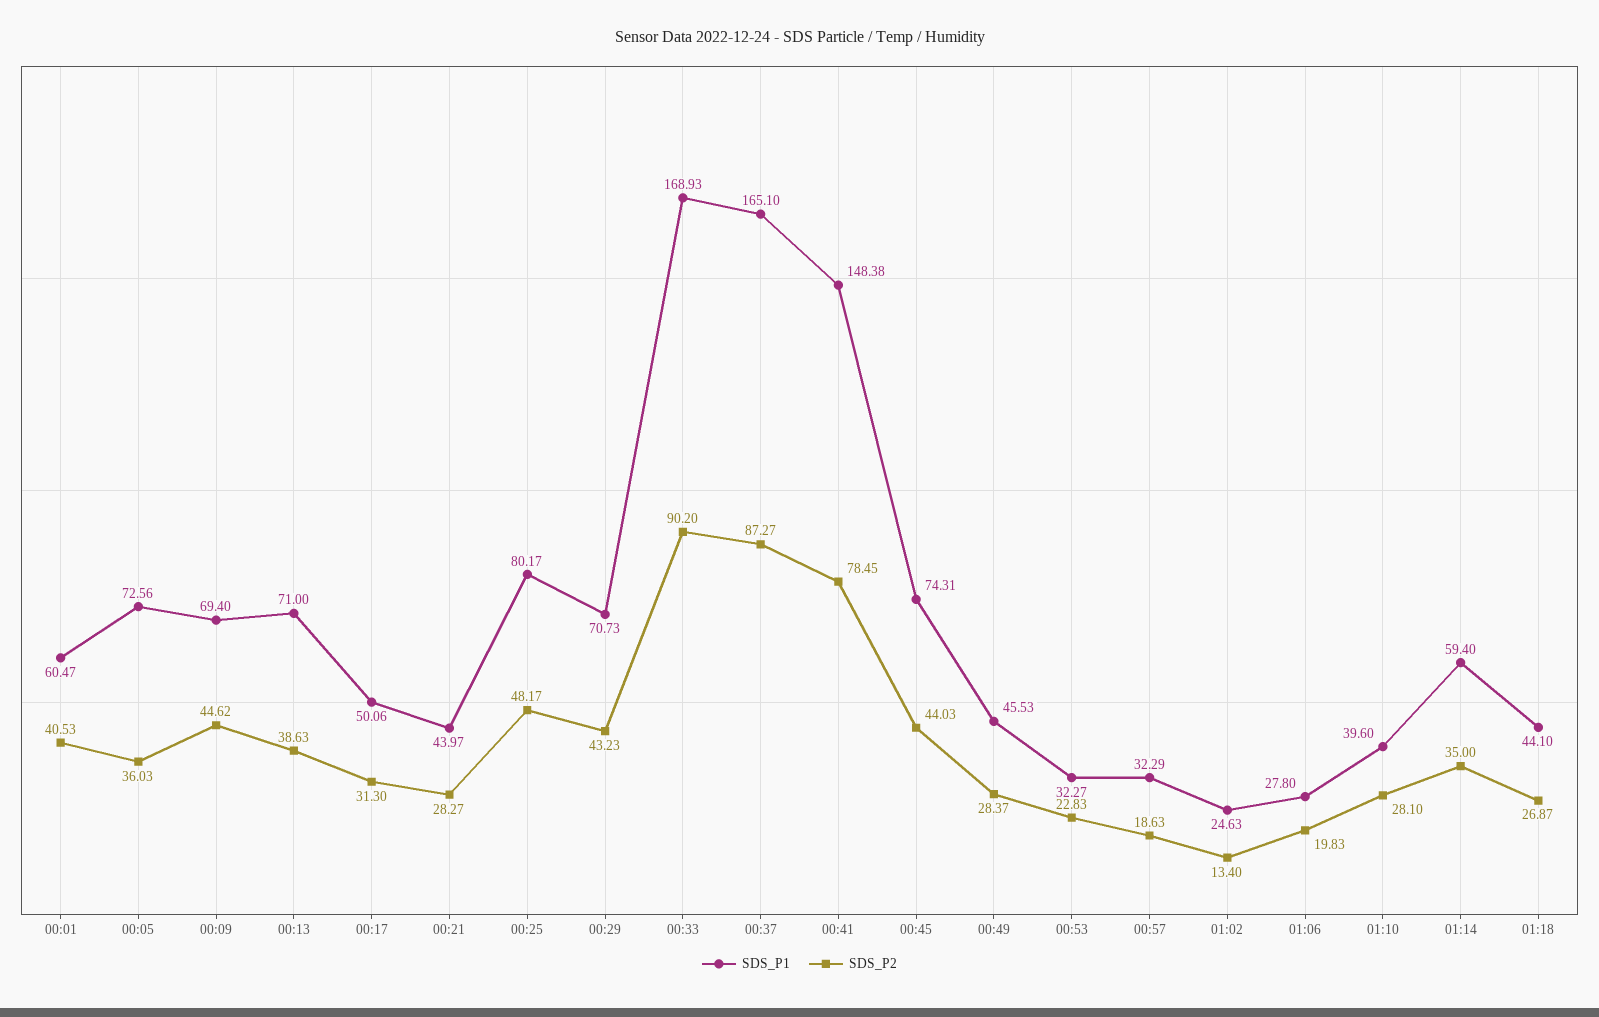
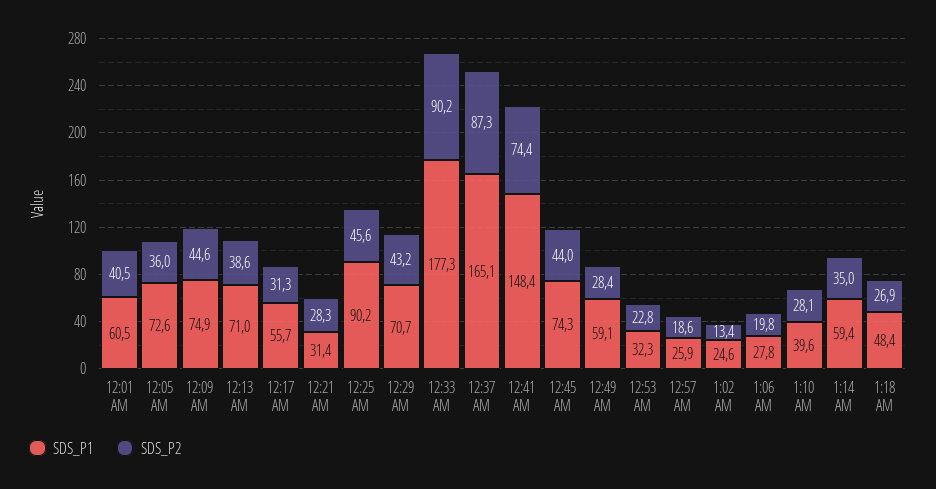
SDS_P1, 00:09: 69.4 -> 74.9
SDS_P1, 00:17: 50.06 -> 55.7
SDS_P1, 00:21: 43.97 -> 31.4
SDS_P1, 00:25: 80.17 -> 90.2
SDS_P2, 00:25: 48.17 -> 45.6
SDS_P1, 00:33: 168.93 -> 177.3
SDS_P2, 00:41: 78.45 -> 74.4
SDS_P1, 00:49: 45.53 -> 59.1
SDS_P1, 00:57: 32.29 -> 25.9
SDS_P1, 01:18: 44.1 -> 48.4

